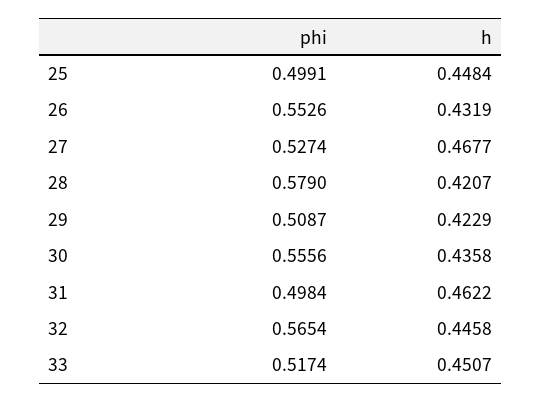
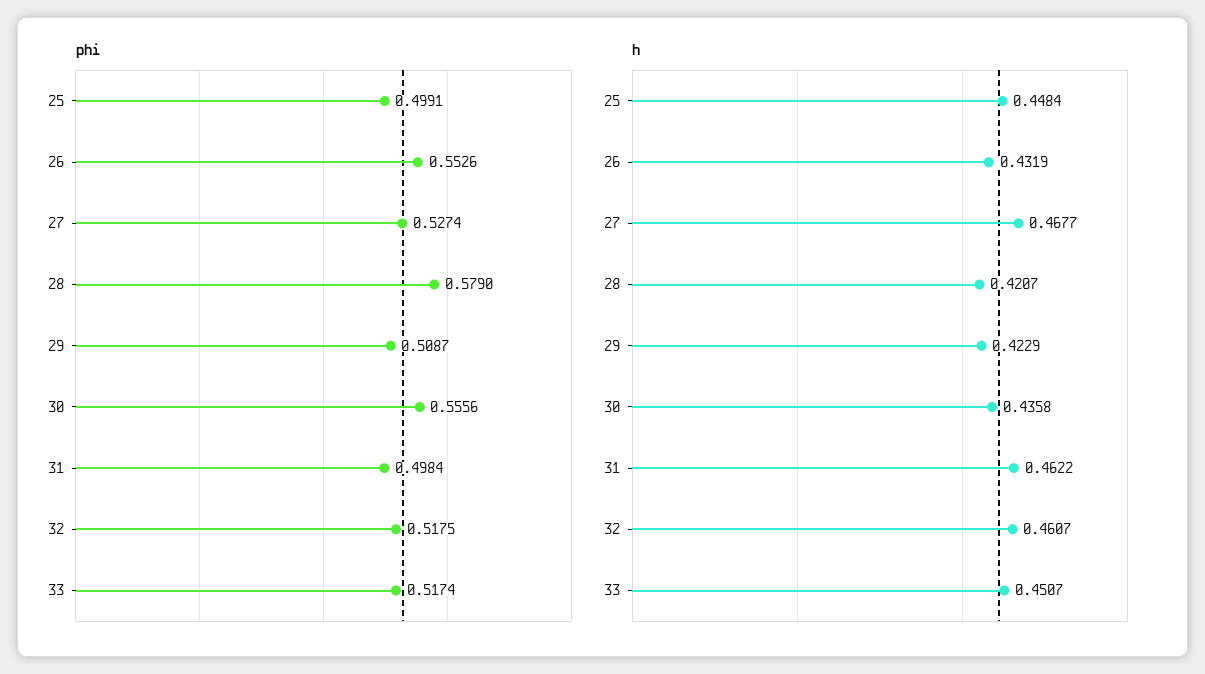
phi, 32: 0.5654 -> 0.5175
h, 32: 0.4458 -> 0.4607

